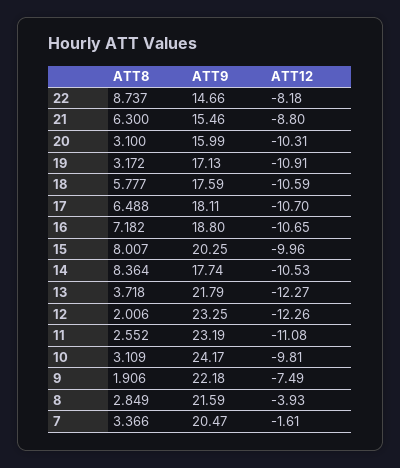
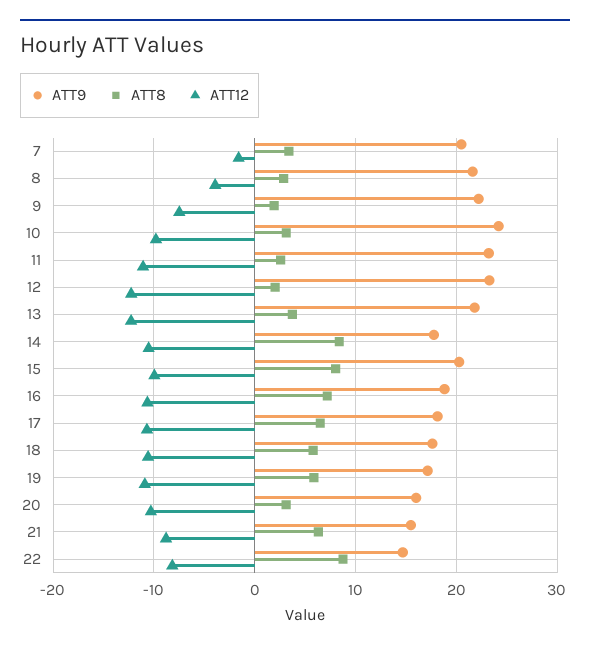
ATT8, 19: 3.172 -> 6

